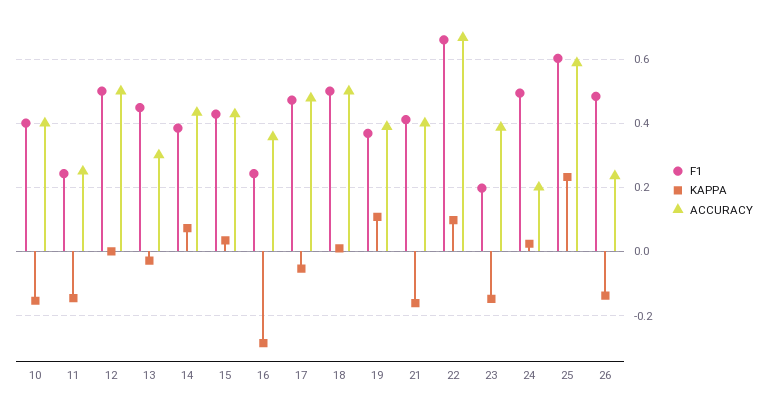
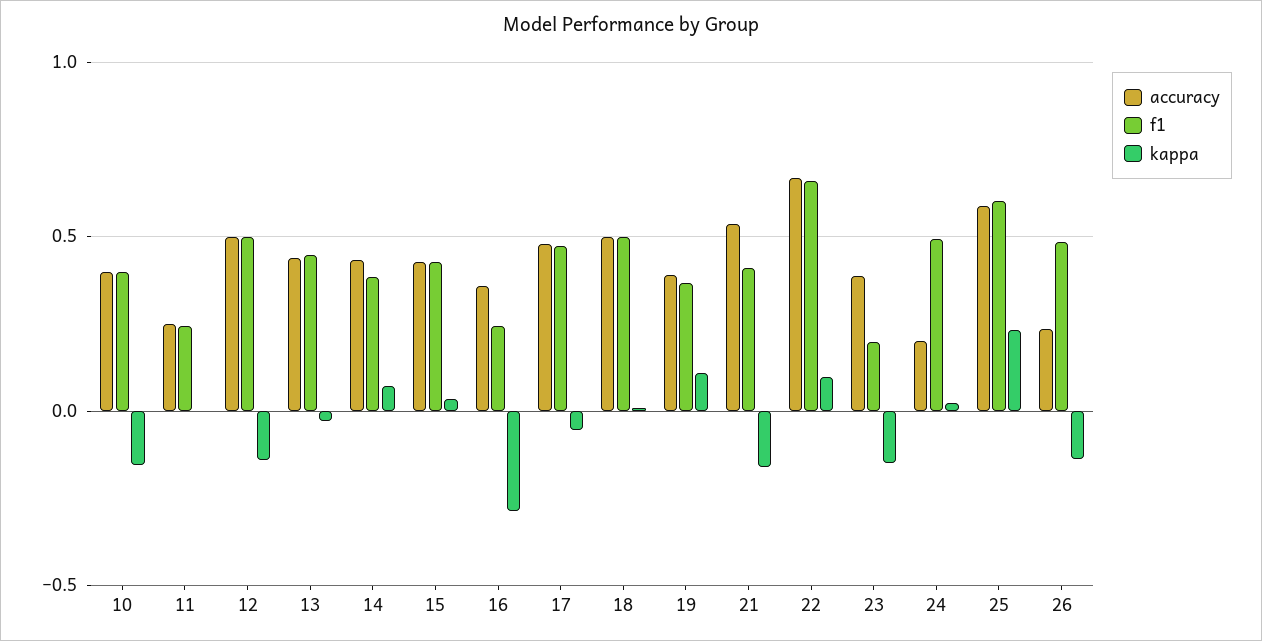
KAPPA, 11: -0.14 -> 0
KAPPA, 12: 0 -> -0.15
ACCURACY, 13: 0.3 -> 0.45
ACCURACY, 21: 0.4 -> 0.55

